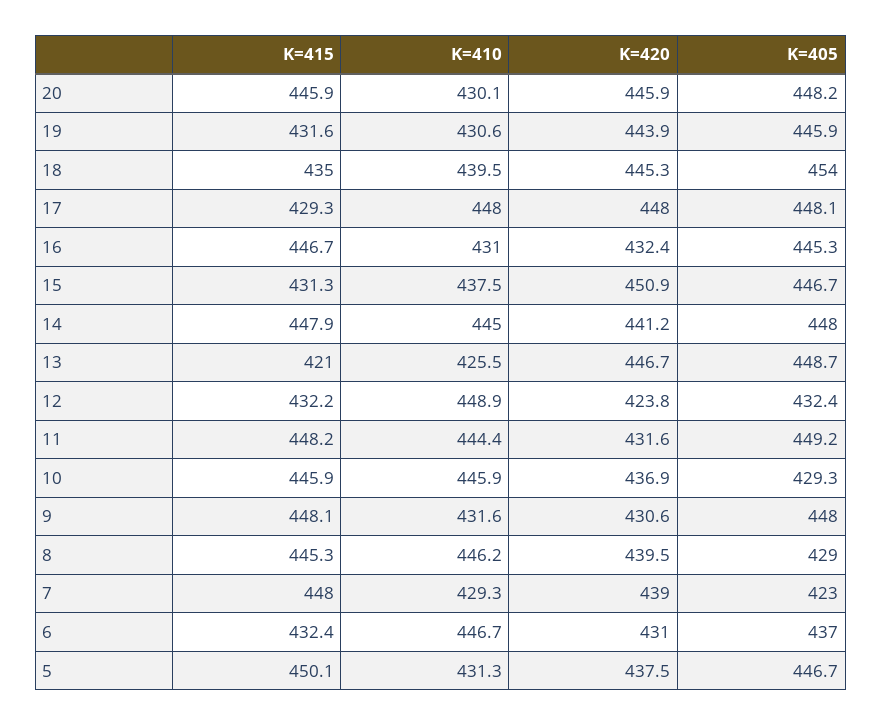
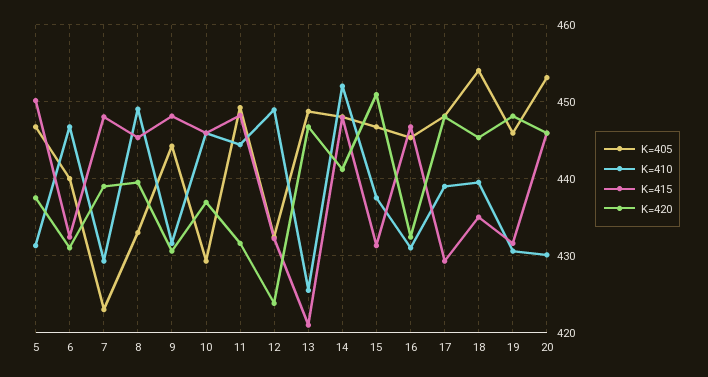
K=405, 20: 448.2 -> 453
K=420, 19: 443.9 -> 448
K=410, 17: 448 -> 439
K=410, 14: 445 -> 452
K=405, 9: 448 -> 444
K=410, 8: 446.2 -> 449
K=405, 8: 429 -> 433
K=405, 6: 437 -> 440

